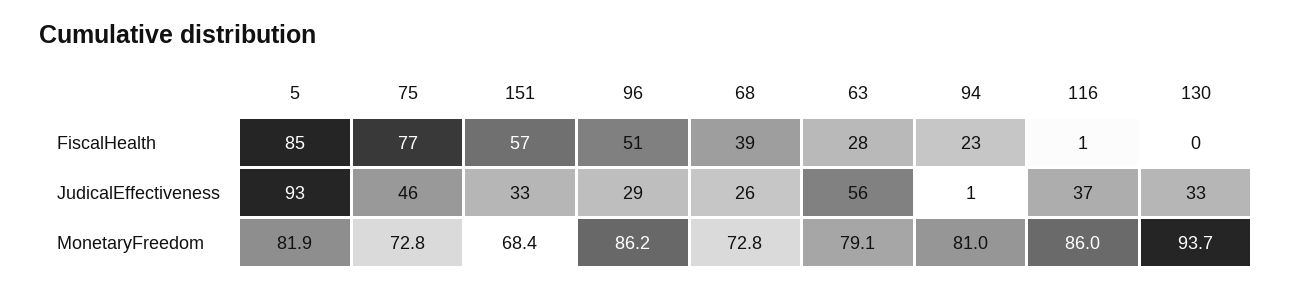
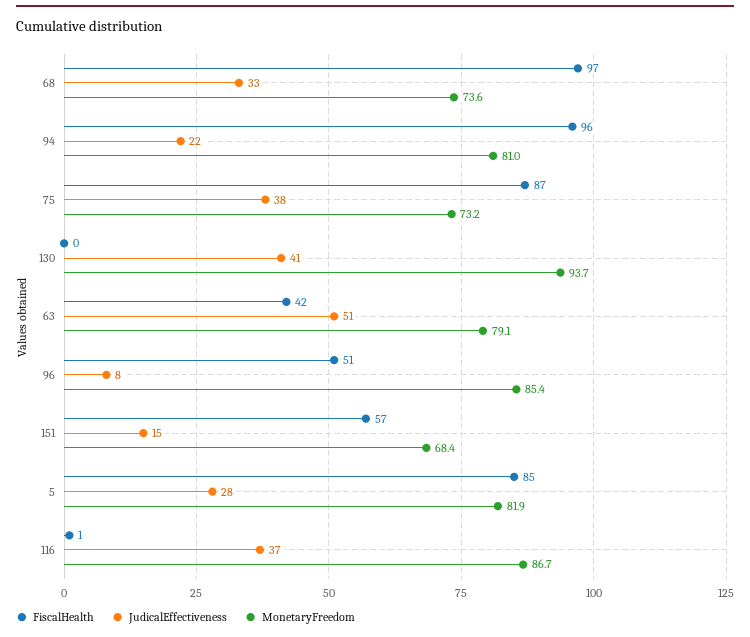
FiscalHealth, 75: 77 -> 87
FiscalHealth, 68: 39 -> 97
FiscalHealth, 63: 28 -> 42
FiscalHealth, 94: 23 -> 96
JudicalEffectiveness, 5: 93 -> 28
JudicalEffectiveness, 75: 46 -> 38
JudicalEffectiveness, 151: 33 -> 15
JudicalEffectiveness, 96: 29 -> 8
JudicalEffectiveness, 68: 26 -> 33
JudicalEffectiveness, 63: 56 -> 51
JudicalEffectiveness, 94: 1 -> 22
JudicalEffectiveness, 130: 33 -> 41
MonetaryFreedom, 75: 72.8 -> 73.2
MonetaryFreedom, 96: 86.2 -> 85.4
MonetaryFreedom, 68: 72.8 -> 73.6
MonetaryFreedom, 116: 86 -> 86.7

